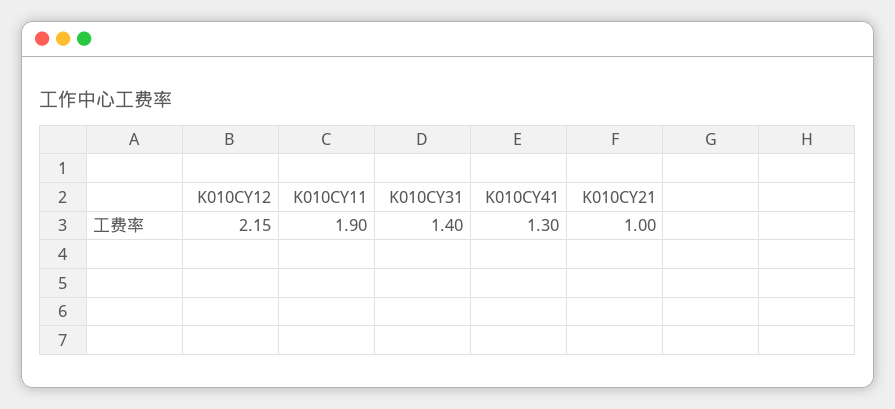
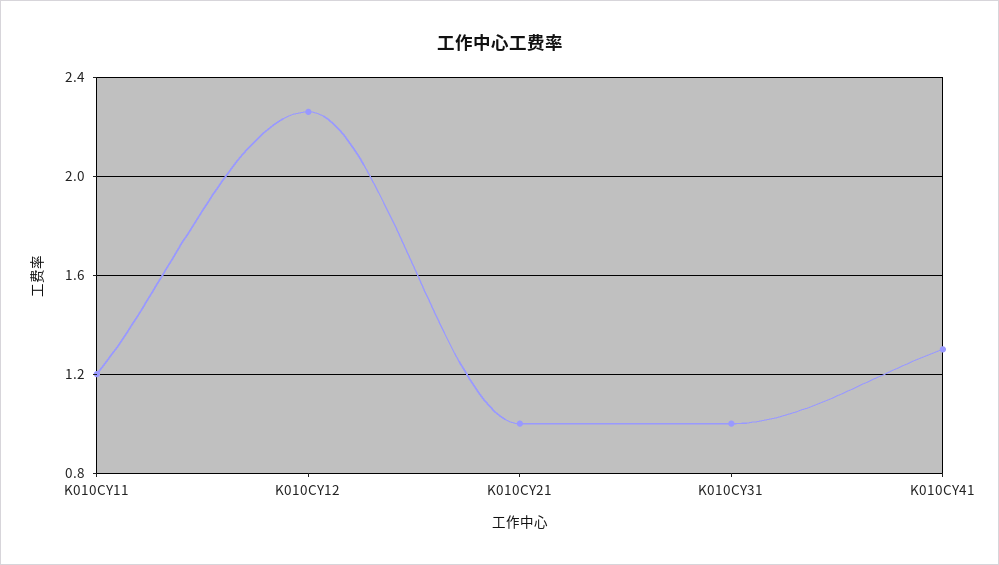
K010CY12: 2.15 -> 2.25
K010CY11: 1.9 -> 1.2
K010CY31: 1.4 -> 1

